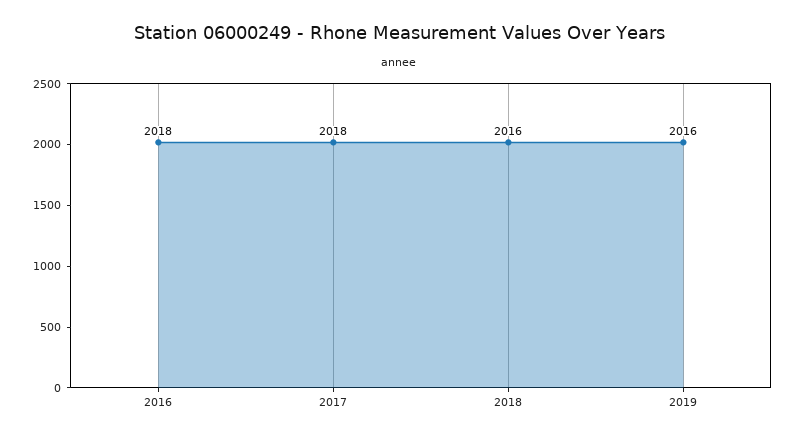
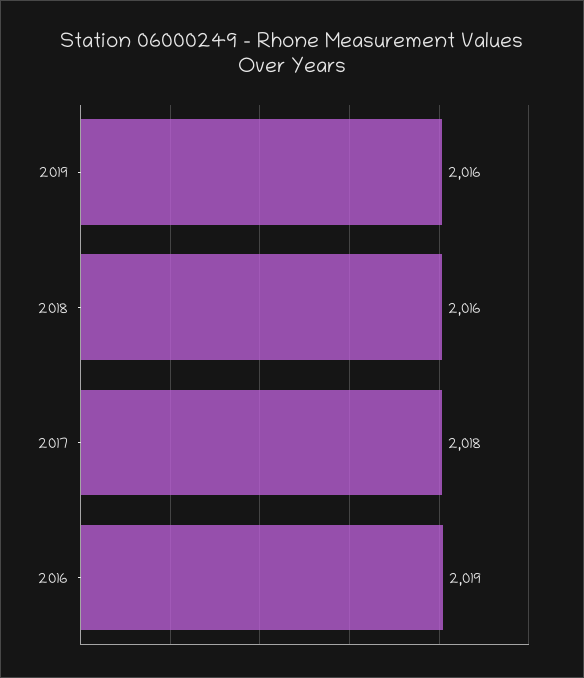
2016: 2018 -> 2019

